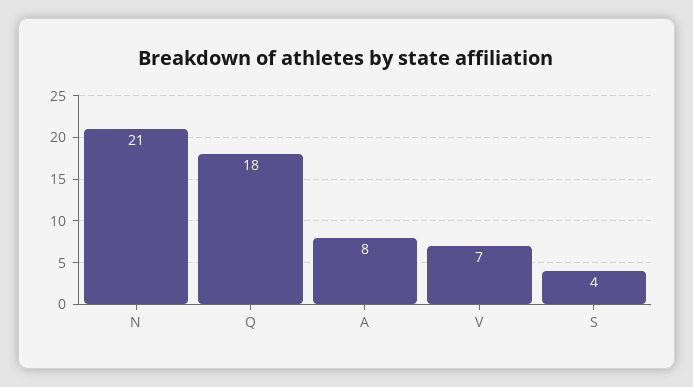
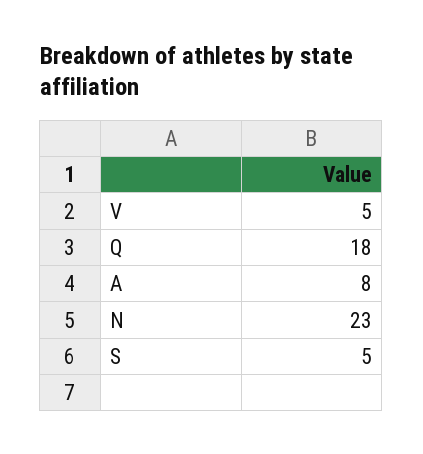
N: 21 -> 23
V: 7 -> 5
S: 4 -> 5

